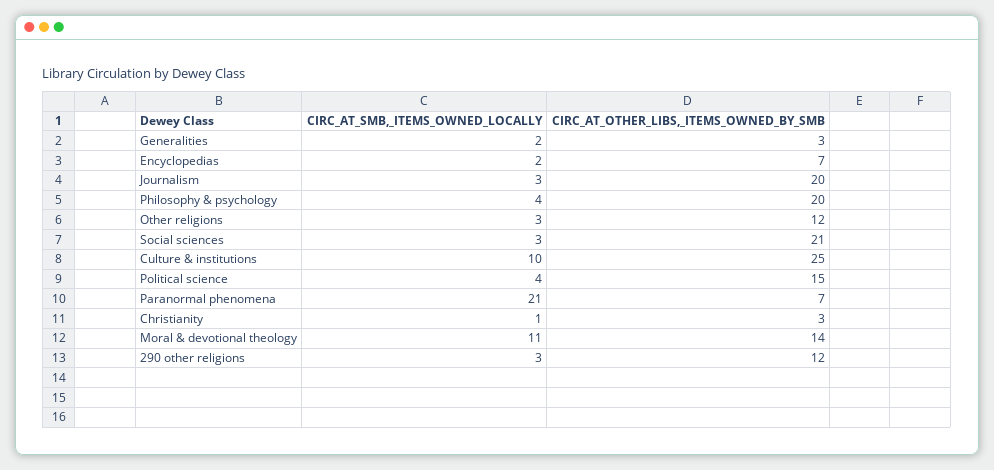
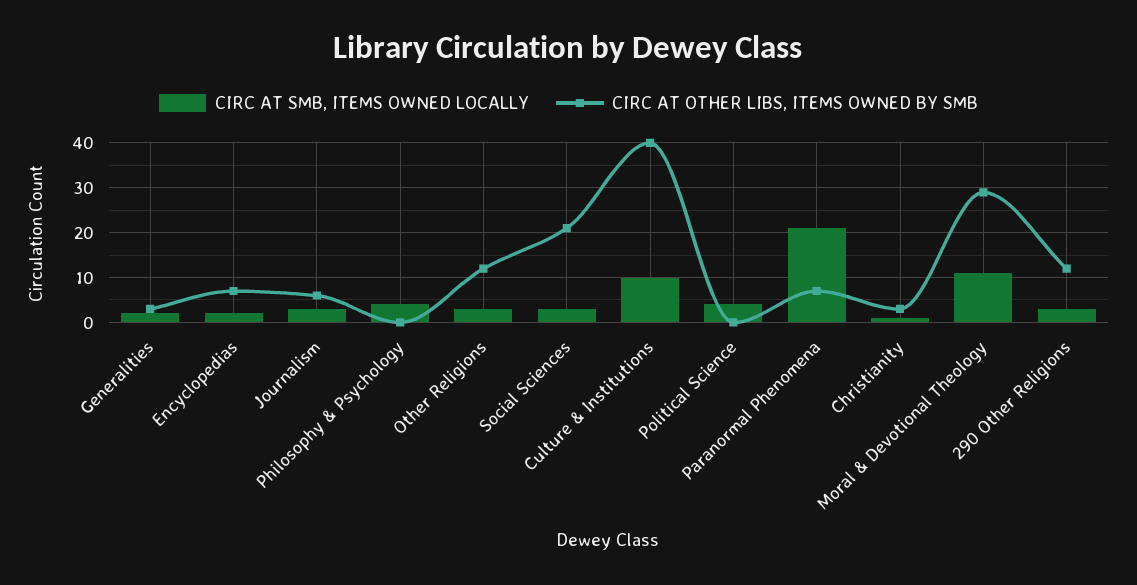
CIRC_AT_OTHER_LIBS,_ITEMS_OWNED_BY_SMB, Journalism: 20 -> 5
CIRC_AT_OTHER_LIBS,_ITEMS_OWNED_BY_SMB, Philosophy & psychology: 20 -> 0
CIRC_AT_OTHER_LIBS,_ITEMS_OWNED_BY_SMB, Culture & institutions: 25 -> 40
CIRC_AT_OTHER_LIBS,_ITEMS_OWNED_BY_SMB, Political science: 15 -> 0
CIRC_AT_OTHER_LIBS,_ITEMS_OWNED_BY_SMB, Moral & devotional theology: 14 -> 30

